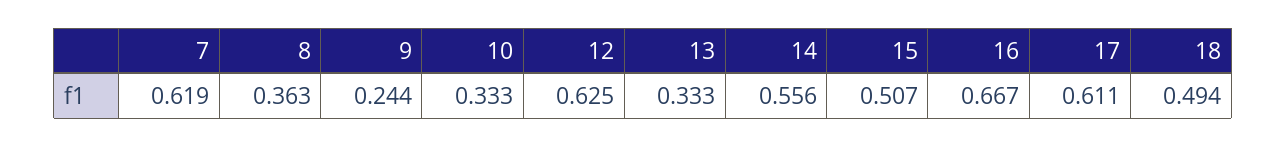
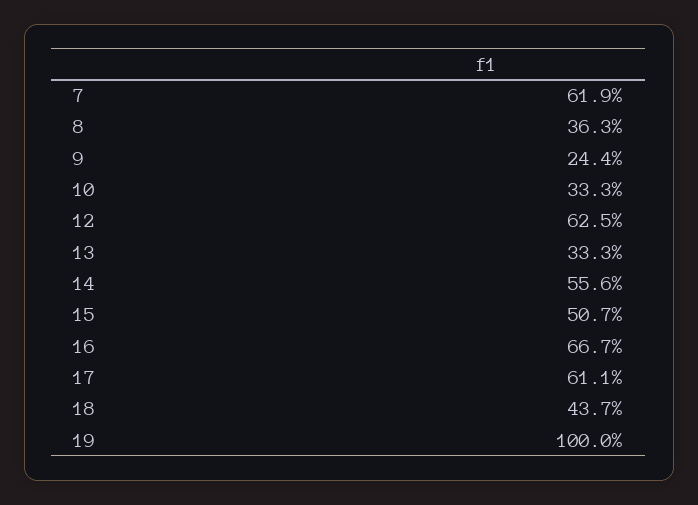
18: 0.494 -> 0.437
19: none -> 1

